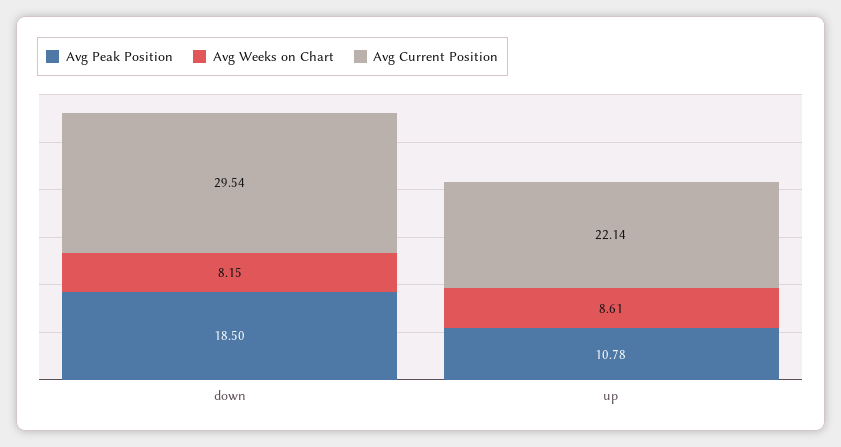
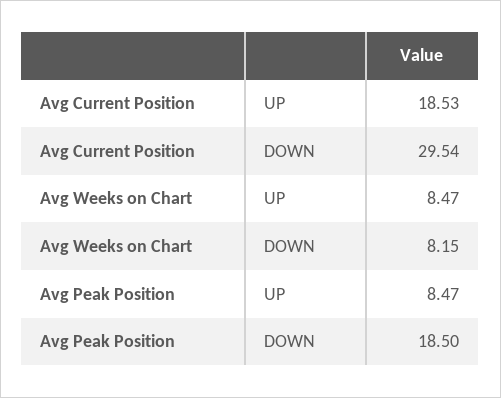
Avg Peak Position, up: 10.78 -> 8.47
Avg Weeks on Chart, up: 8.61 -> 8.47
Avg Current Position, up: 22.14 -> 18.53

